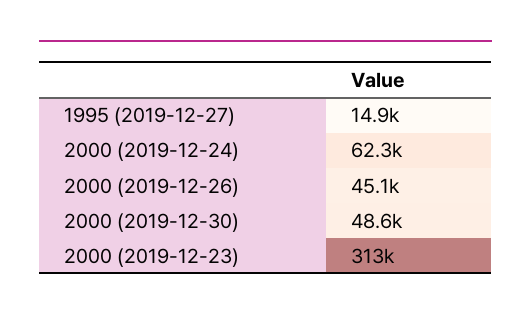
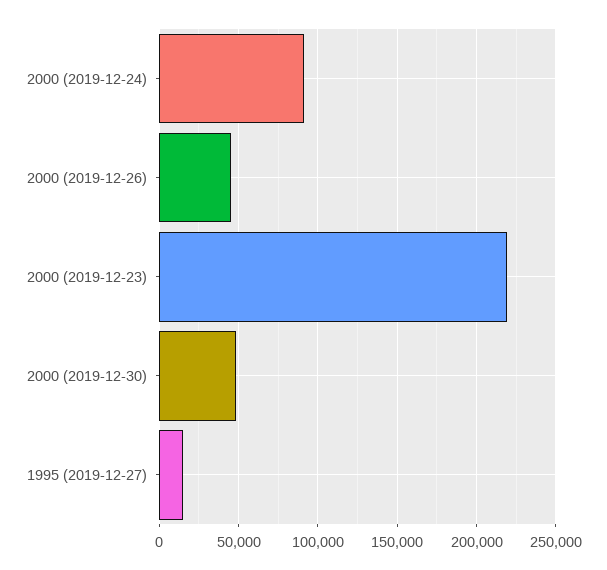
2000 (2019-12-24): 62300 -> 90000
2000 (2019-12-23): 313000 -> 220000

